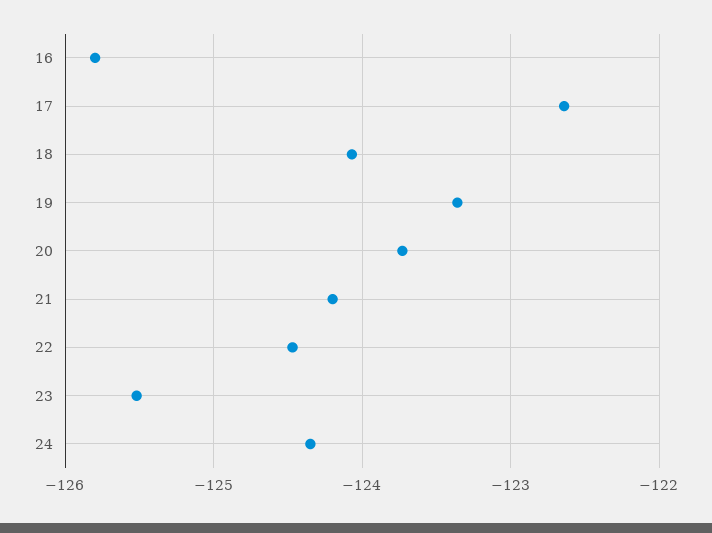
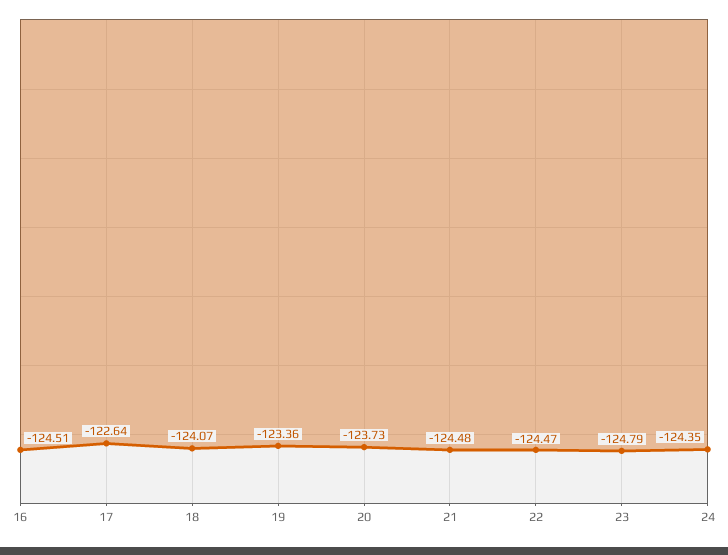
16: -125.8 -> -124.51
21: -124.2 -> -124.48
23: -125.5 -> -124.79

